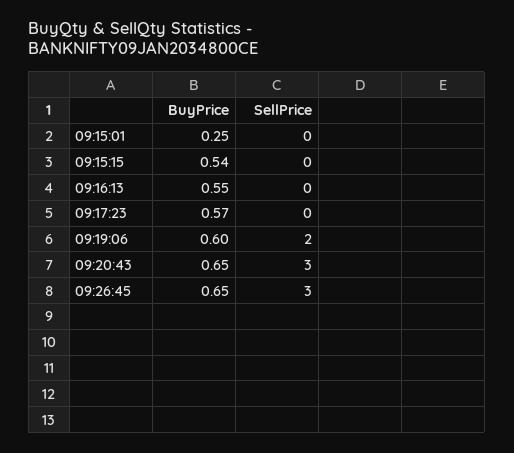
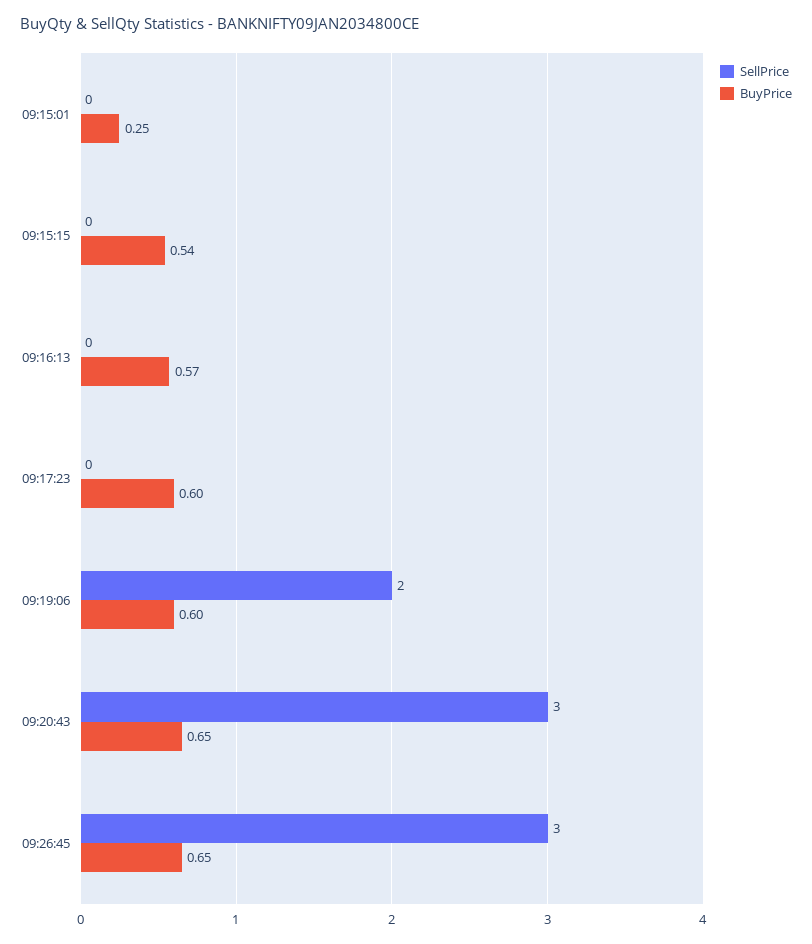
BuyPrice, 09:16:13: 0.55 -> 0.57
BuyPrice, 09:17:23: 0.57 -> 0.6

